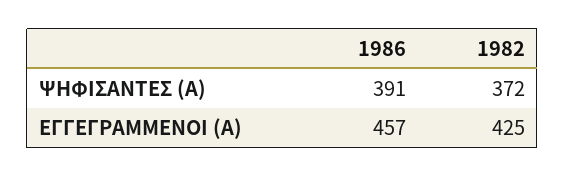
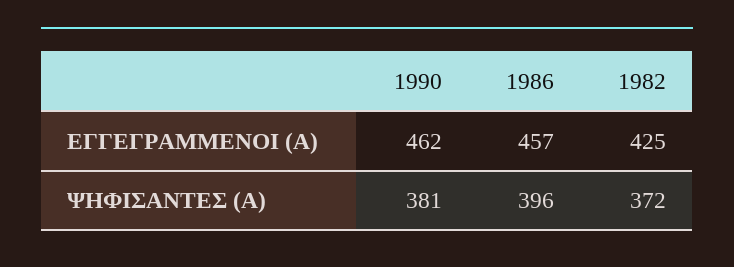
1986, ΨΗΦΙΣΑΝΤΕΣ (Α): 391 -> 396
1990, ΕΓΓΕΓΡΑΜΜΕΝΟΙ (Α): none -> 462
1990, ΨΗΦΙΣΑΝΤΕΣ (Α): none -> 381

